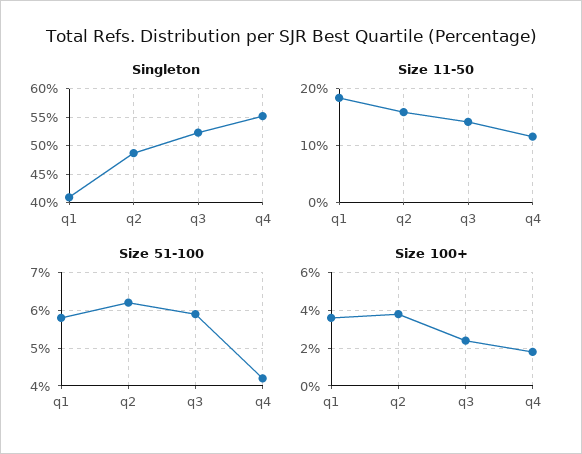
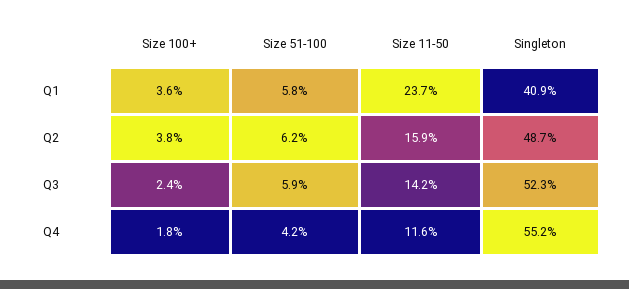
Size 11-50, q1: 18 -> 23.7

